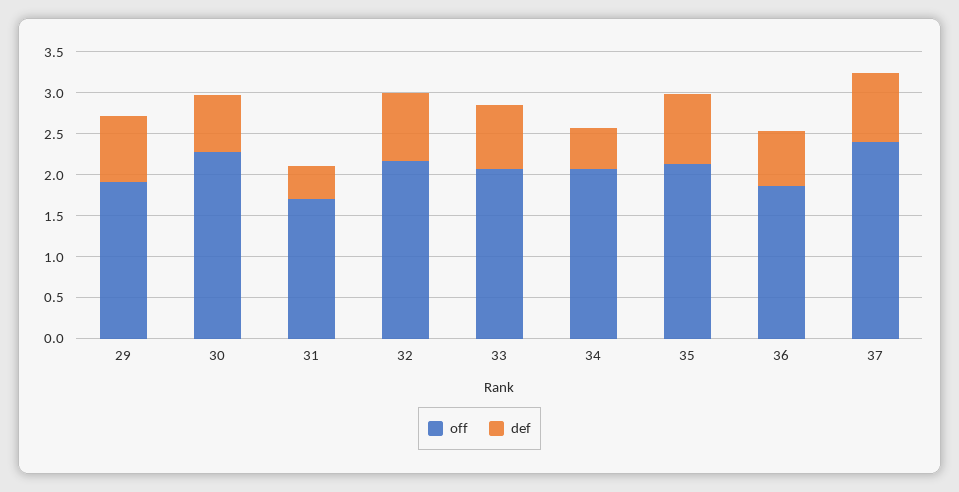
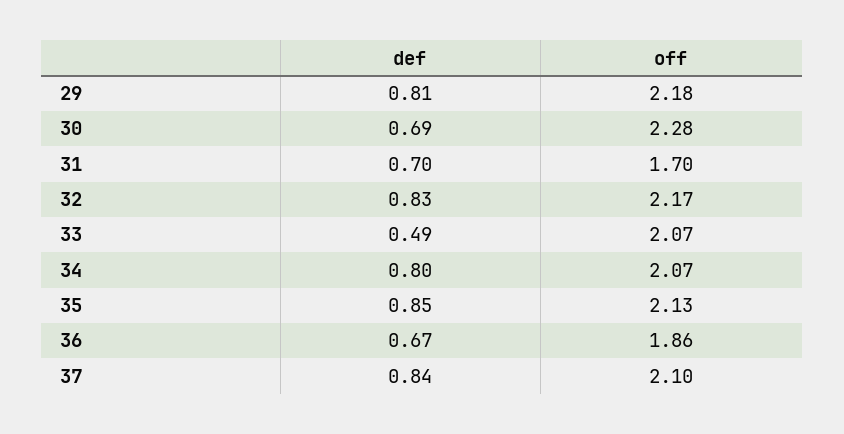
off, 29: 1.9 -> 2.18
def, 31: 0.4 -> 0.7
def, 33: 0.8 -> 0.49
def, 34: 0.5 -> 0.8
off, 37: 2.4 -> 2.1

